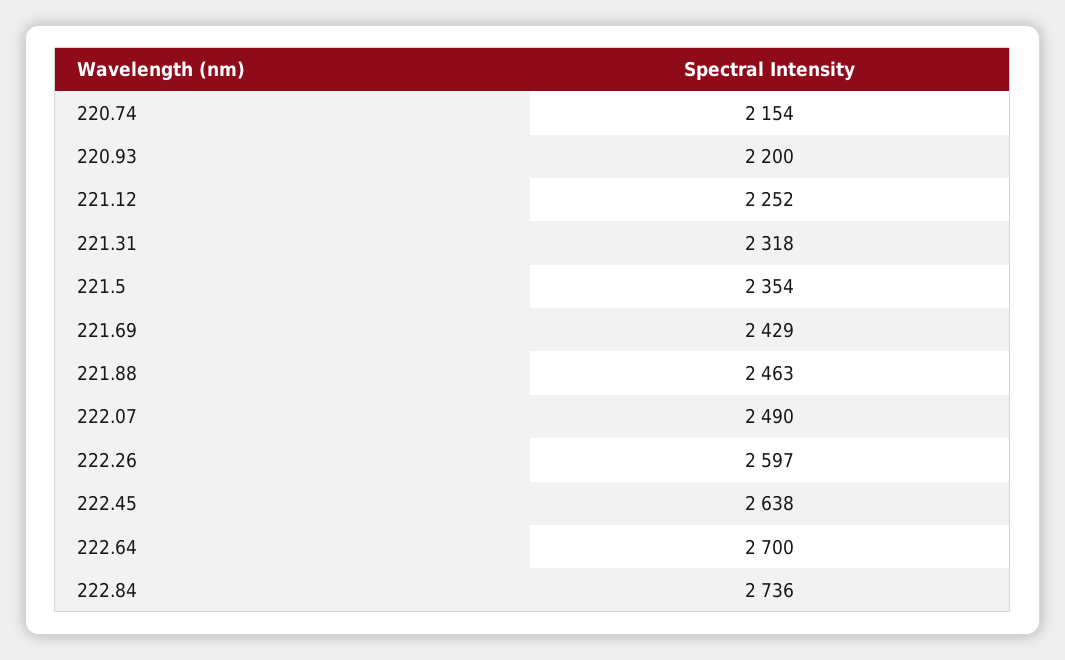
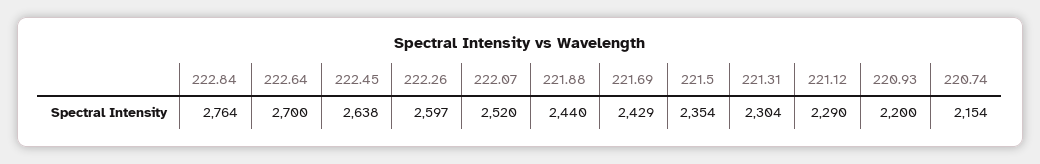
221.12: 2252 -> 2290
221.31: 2318 -> 2304
221.88: 2463 -> 2440
222.07: 2490 -> 2520
222.84: 2736 -> 2764

